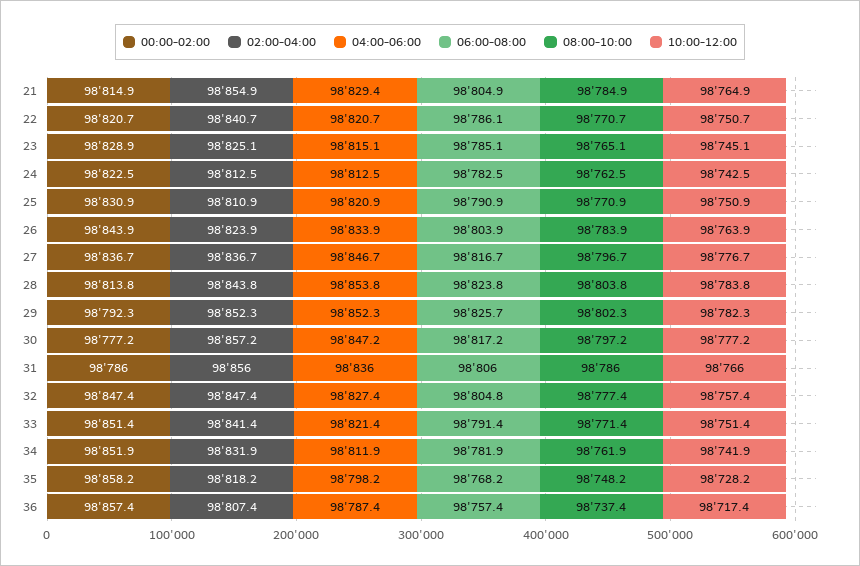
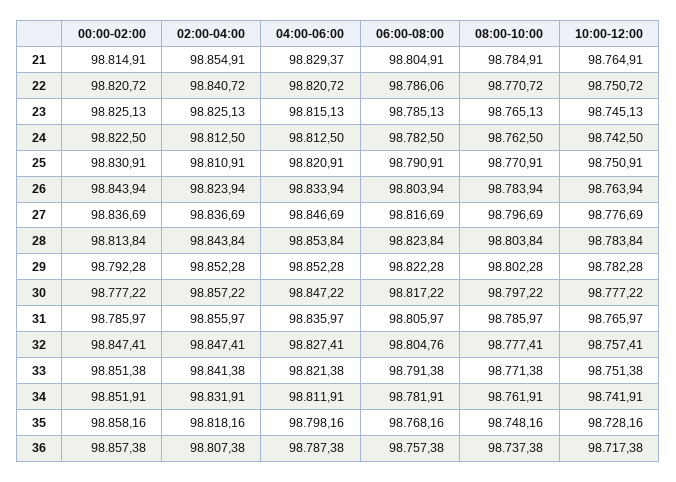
00:00-02:00, 23: 98828.9 -> 98825.13
06:00-08:00, 29: 98825.7 -> 98822.28

